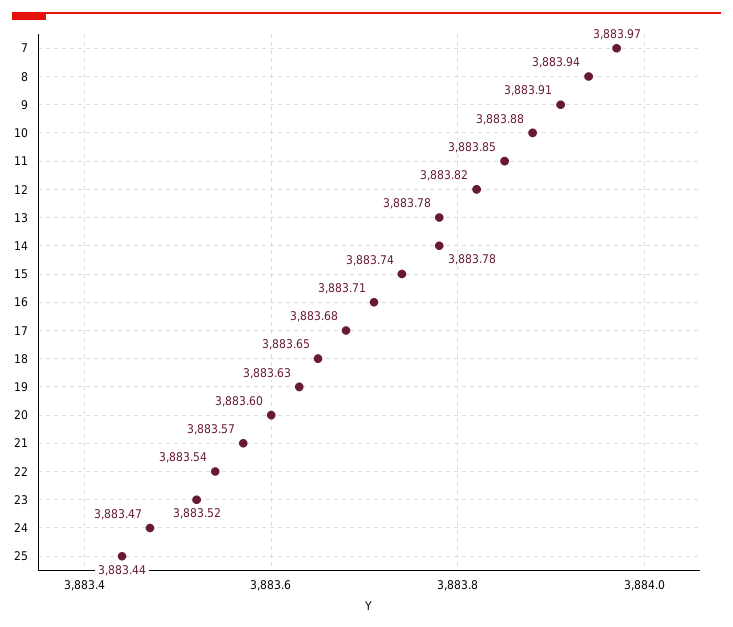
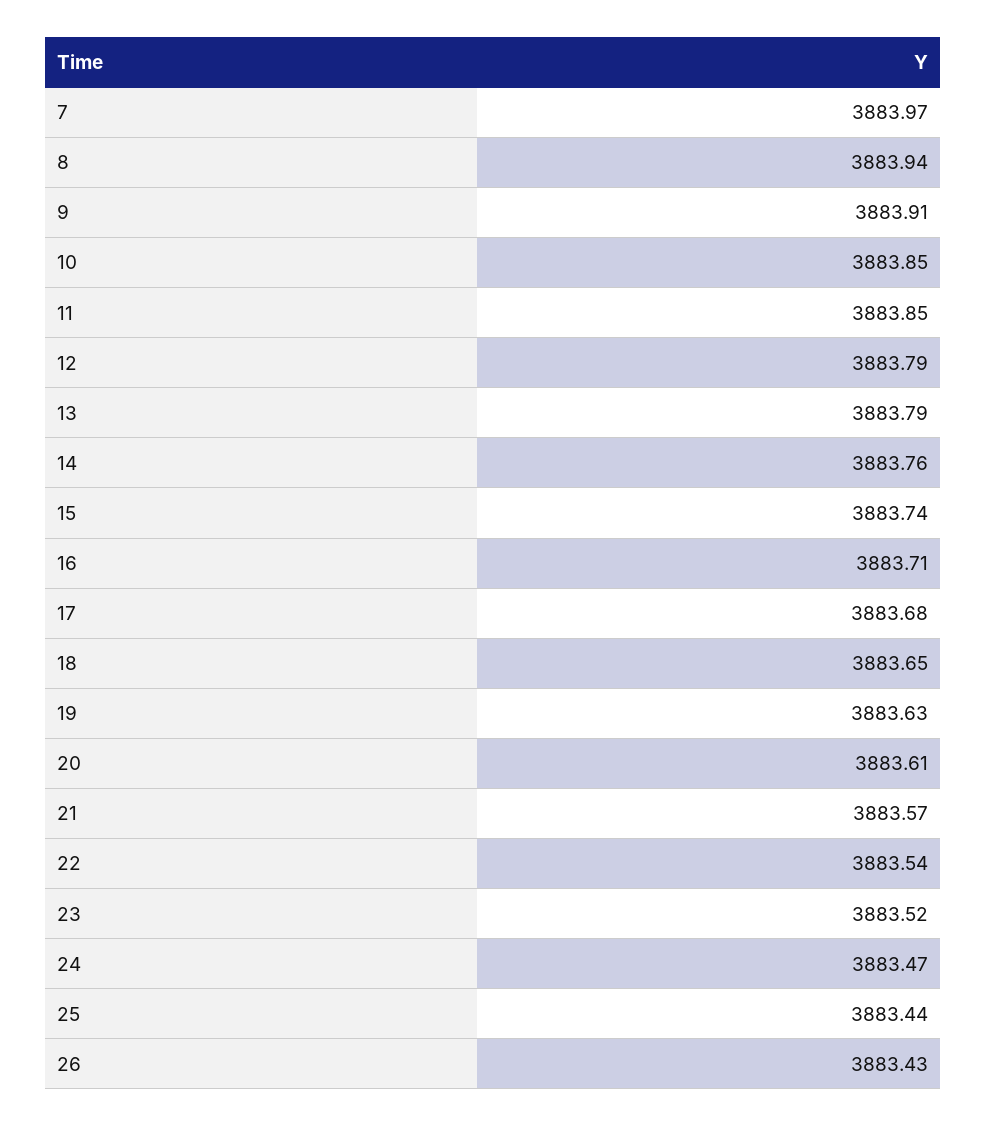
10: 3883.88 -> 3883.85
12: 3883.82 -> 3883.79
13: 3883.78 -> 3883.79
14: 3883.78 -> 3883.76
20: 3883.6 -> 3883.61
26: none -> 3883.43

